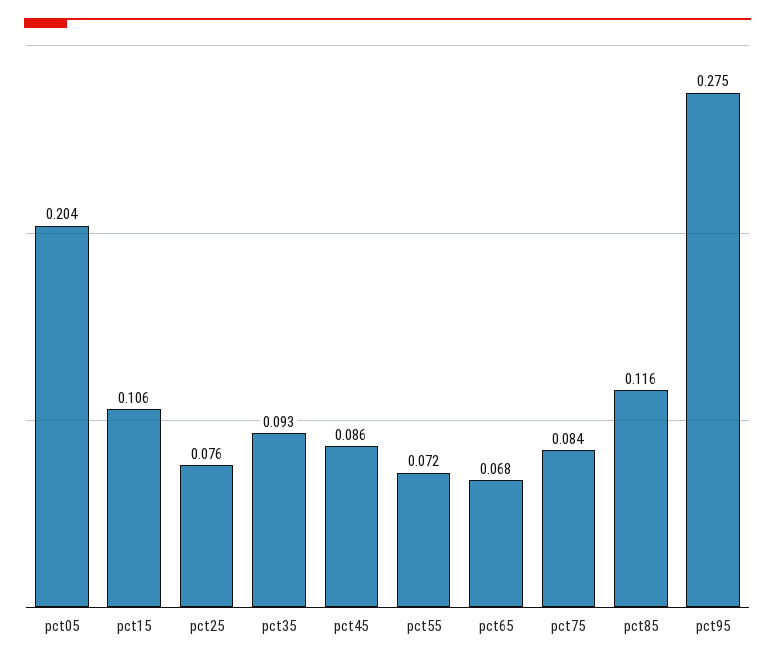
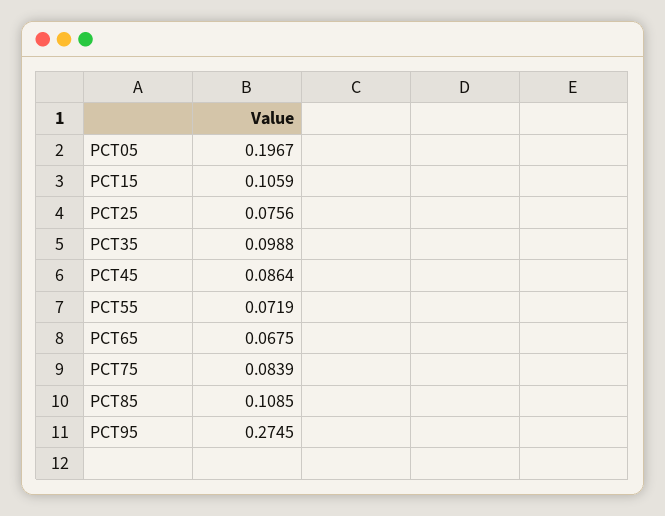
pct05: 0.204 -> 0.1967
pct35: 0.093 -> 0.0988
pct85: 0.116 -> 0.1085

